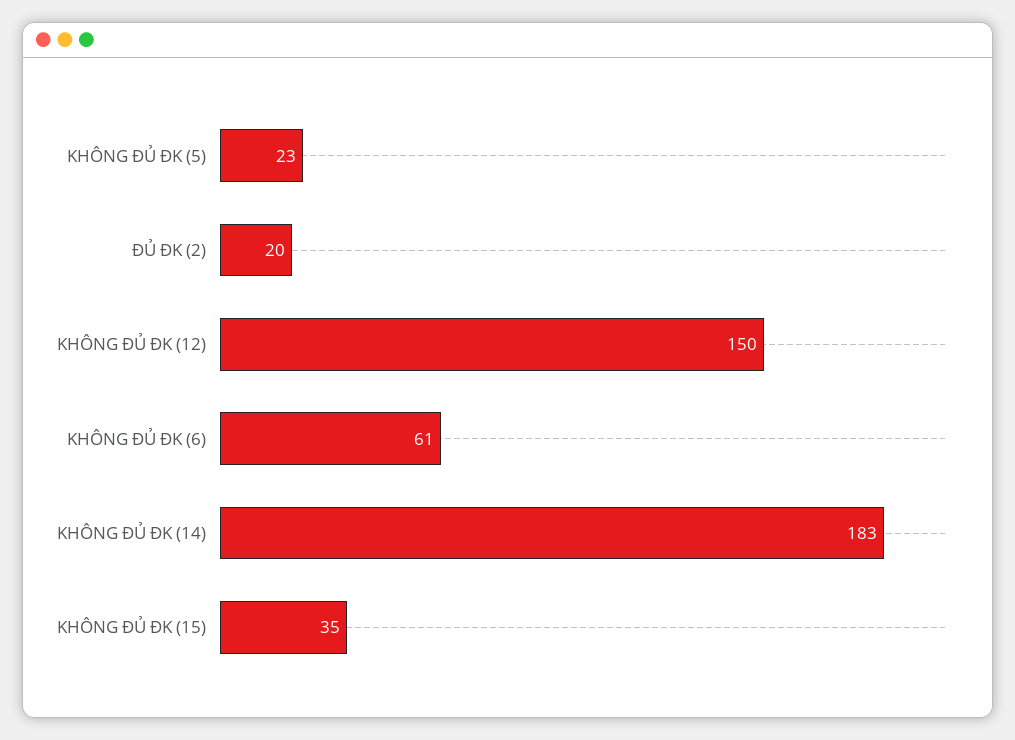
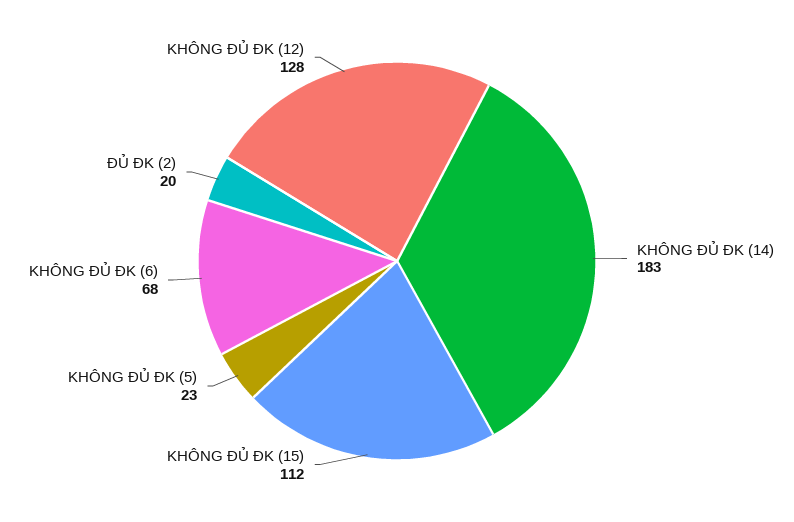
KHÔNG ĐỦ ĐK (12): 150 -> 128
KHÔNG ĐỦ ĐK (6): 61 -> 68
KHÔNG ĐỦ ĐK (15): 35 -> 112

